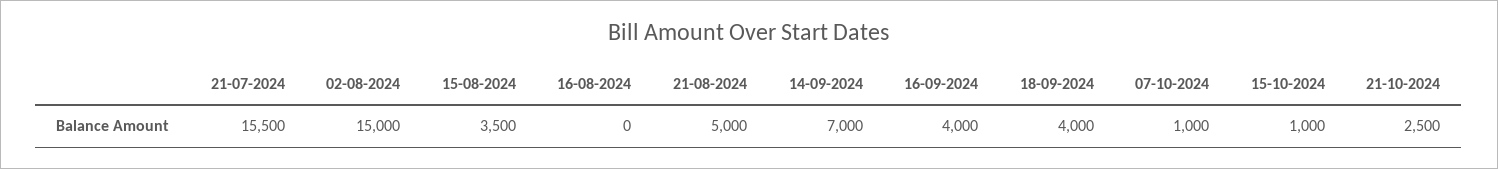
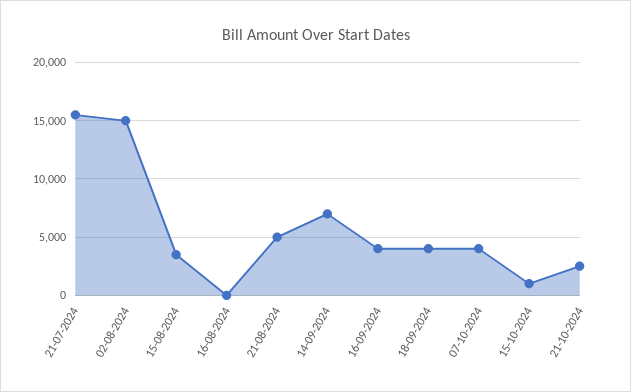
07-10-2024: 1000 -> 4000

